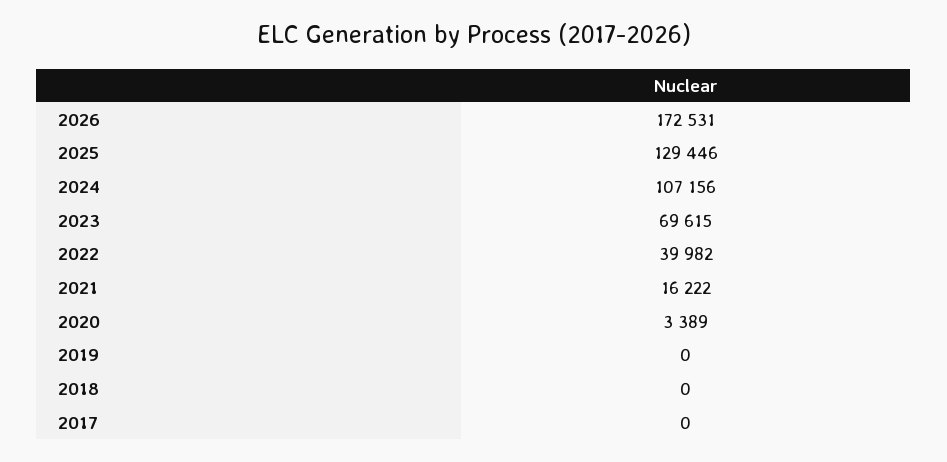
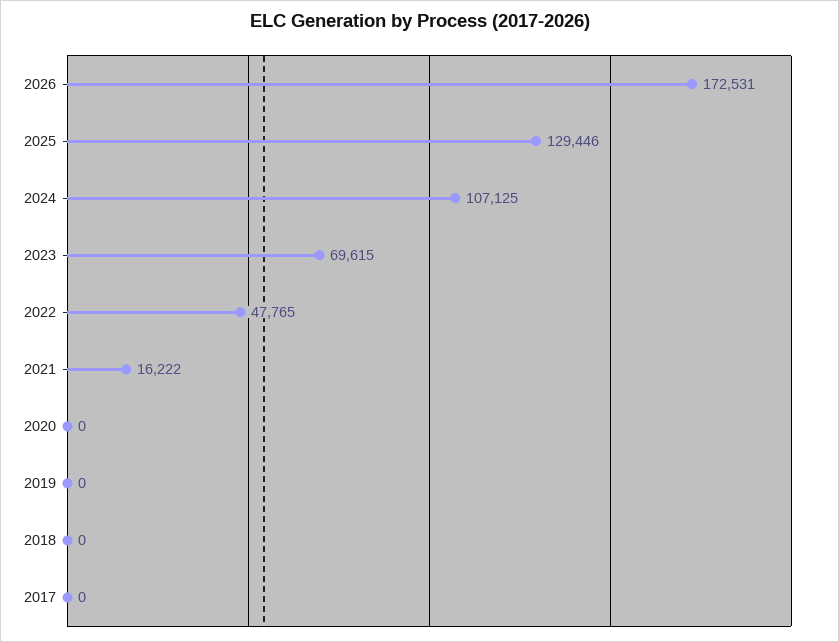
2024: 107156 -> 107125
2022: 39982 -> 47765
2020: 3389 -> 0

